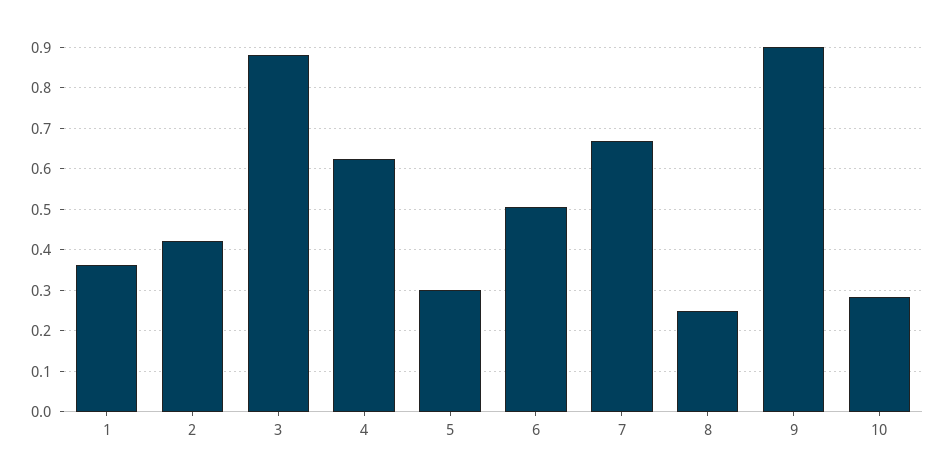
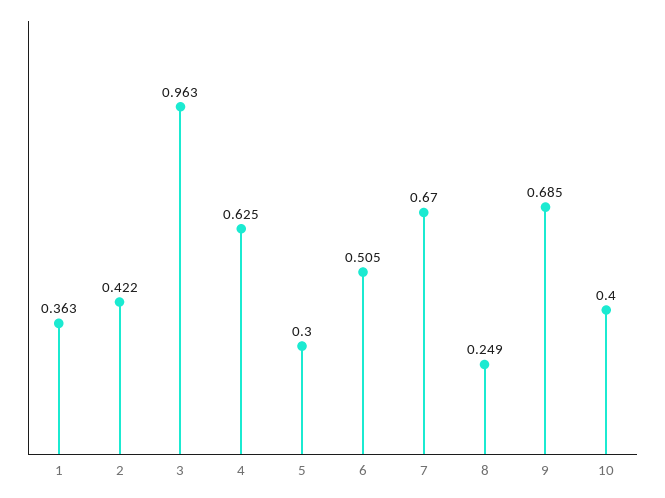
3: 0.88 -> 0.963
9: 0.9 -> 0.685
10: 0.28 -> 0.4

